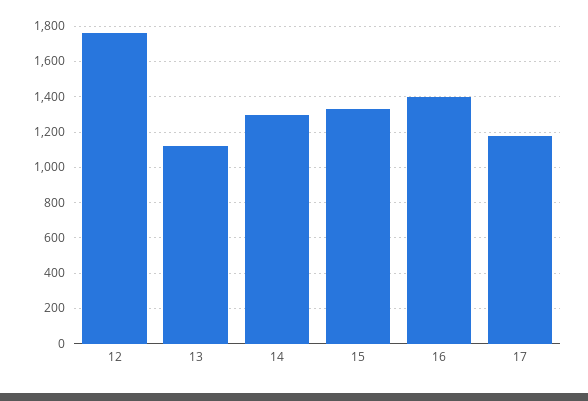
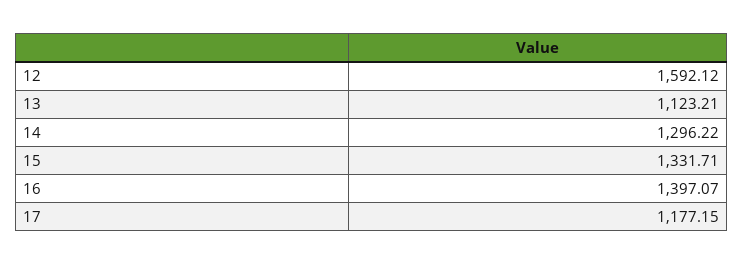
12: 1750 -> 1592.12

